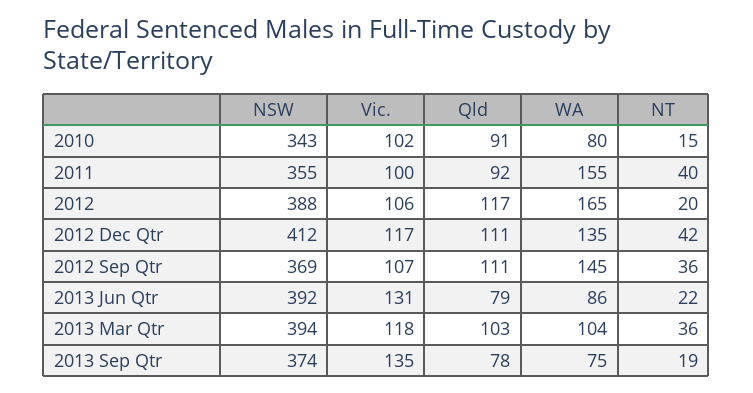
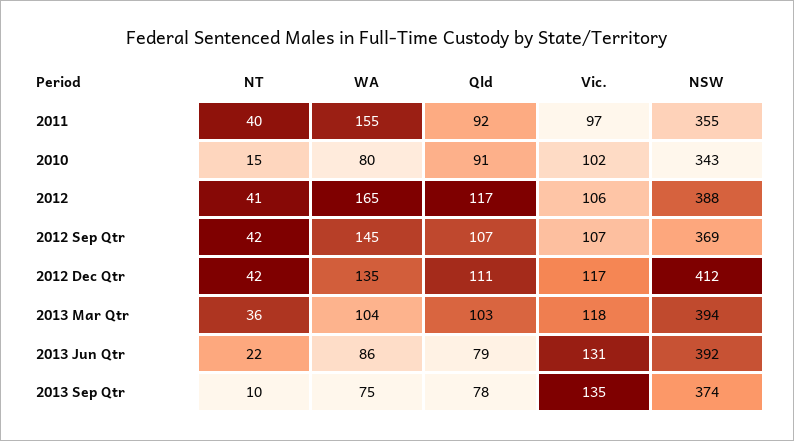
Vic., 2011: 100 -> 97
NT, 2012: 20 -> 41
Qld, 2012 Sep Qtr: 111 -> 107
NT, 2012 Sep Qtr: 36 -> 42
NT, 2013 Sep Qtr: 19 -> 10

